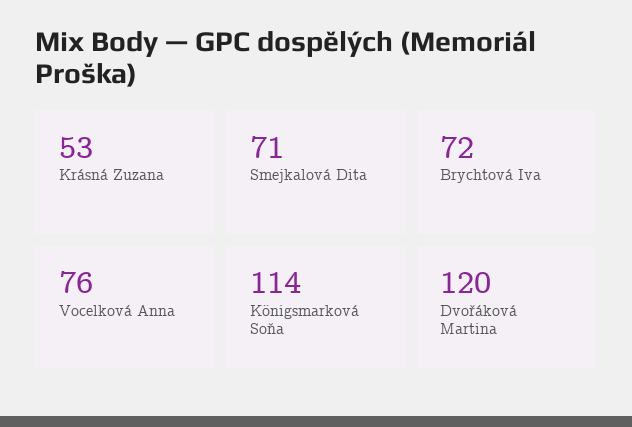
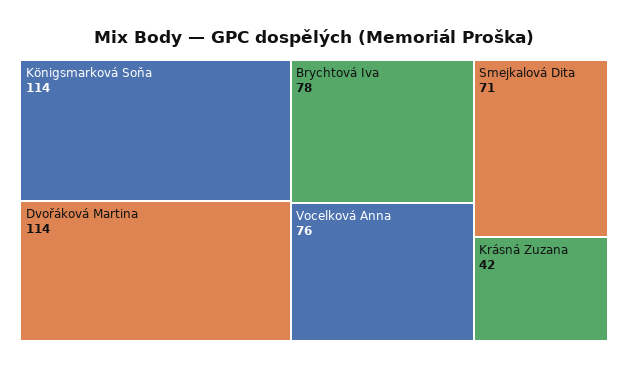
Krásná Zuzana: 53 -> 42
Brychtová Iva: 72 -> 78
Dvořáková Martina: 120 -> 114

